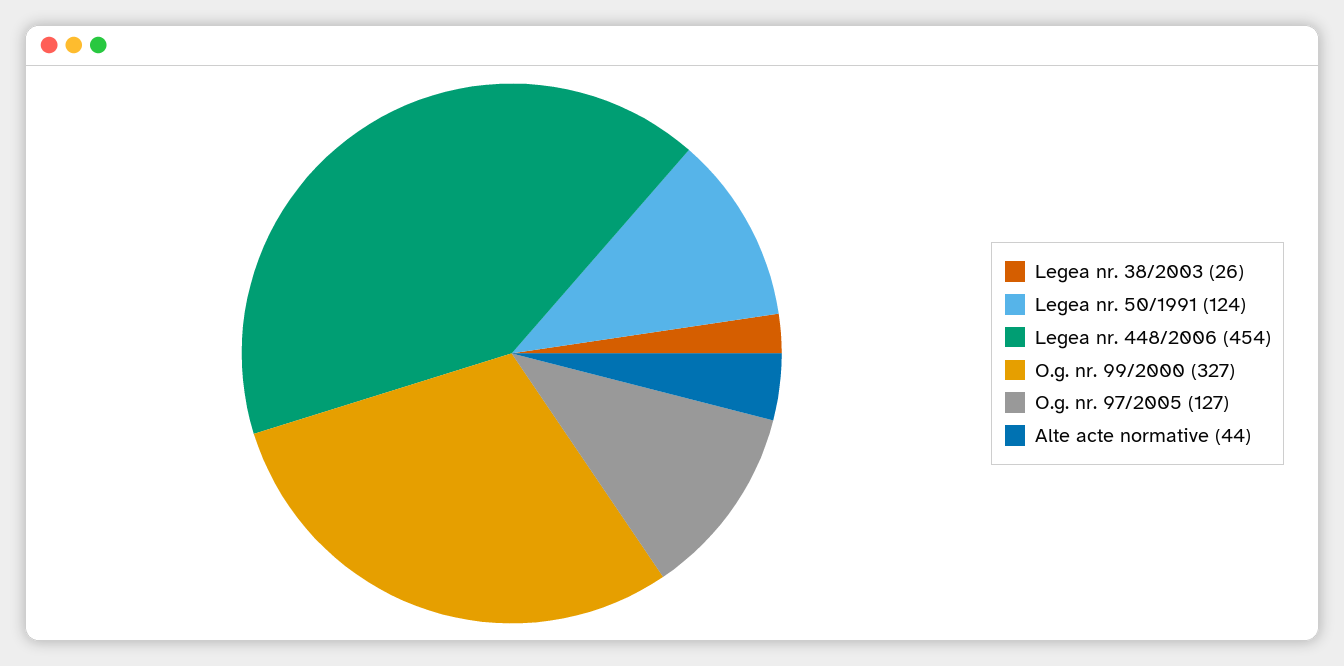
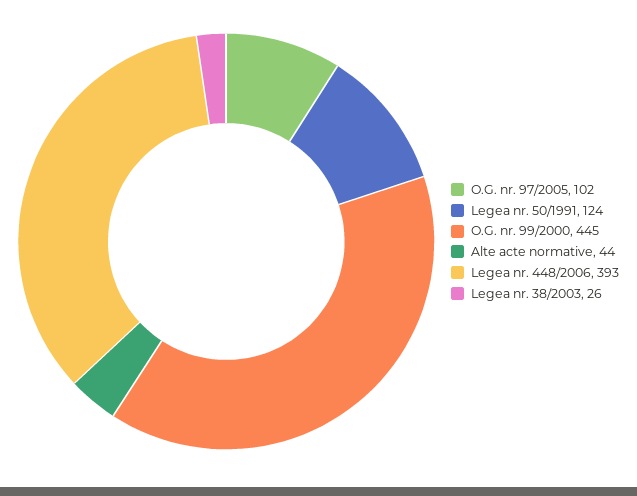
Legea nr. 448/2006: 454 -> 393
O.g. nr. 99/2000: 327 -> 445
O.g. nr. 97/2005: 127 -> 102

